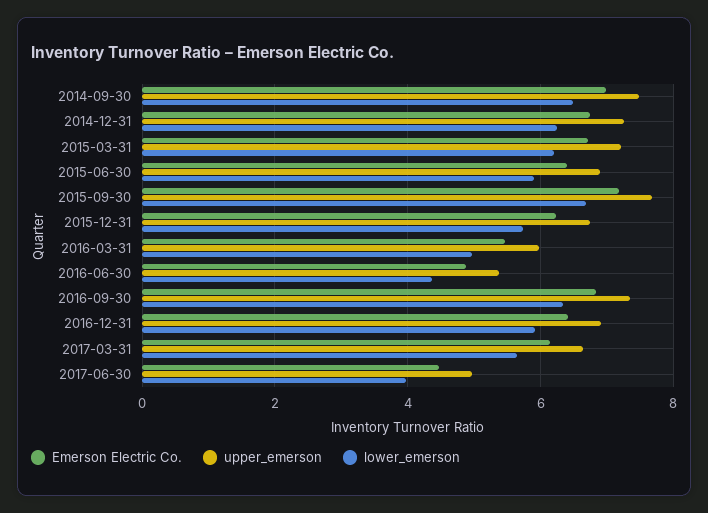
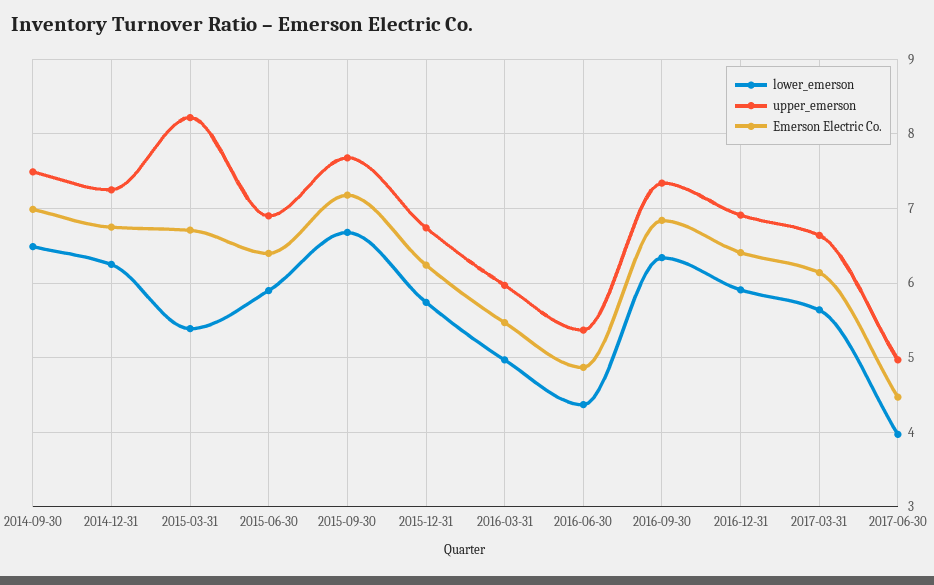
upper_emerson, 2015-03-31: 7.2 -> 8.2
lower_emerson, 2015-03-31: 6.2 -> 5.4

